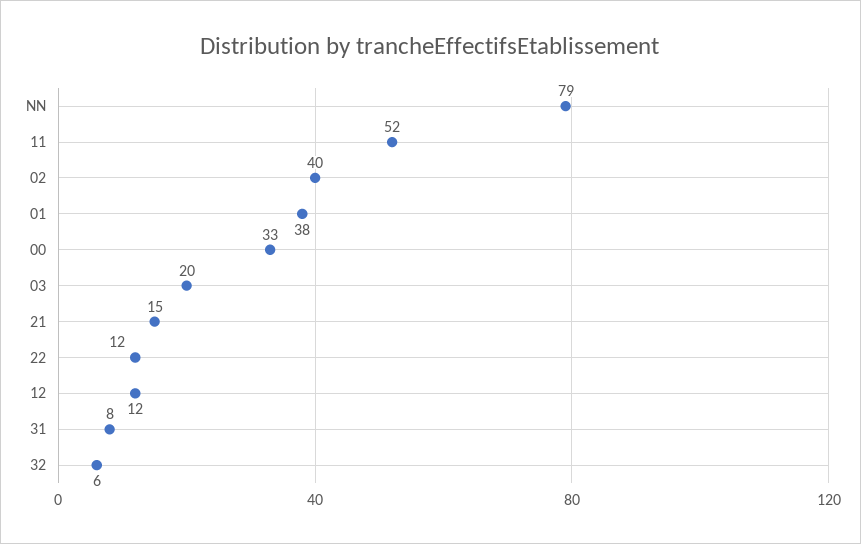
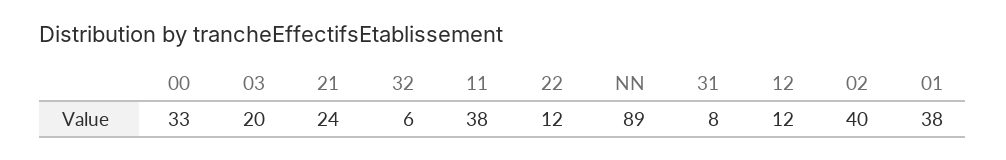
NN: 79 -> 89
11: 52 -> 38
21: 15 -> 24

